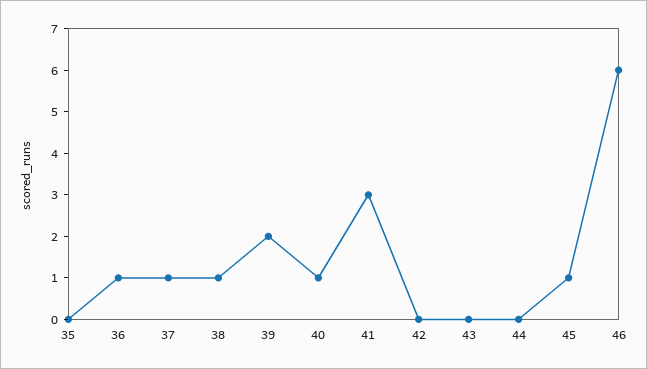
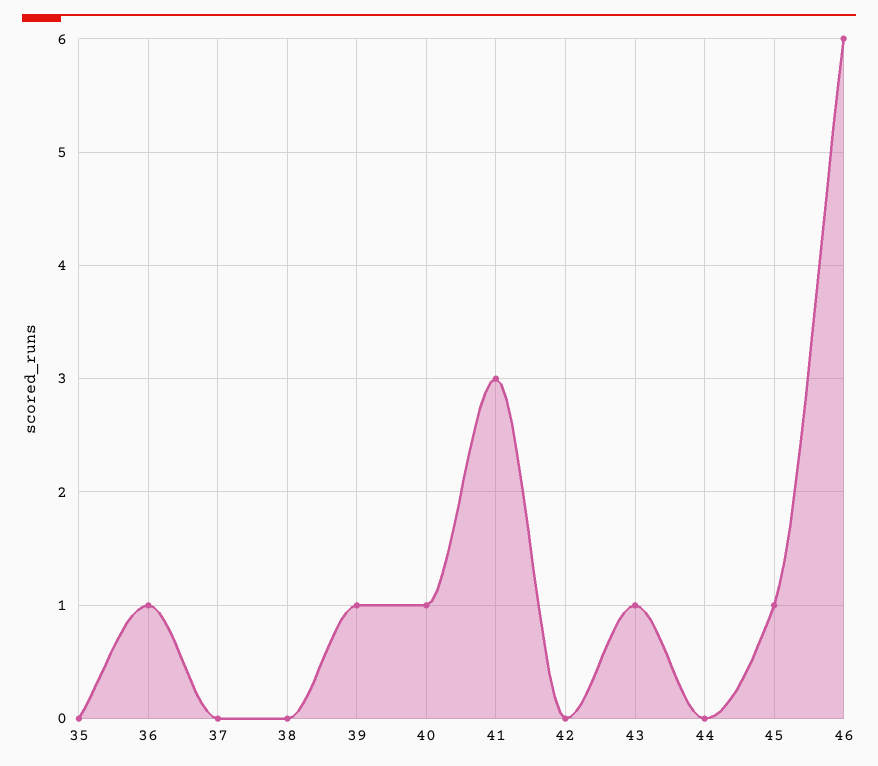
37: 1 -> 0
38: 1 -> 0
39: 2 -> 1
43: 0 -> 1

